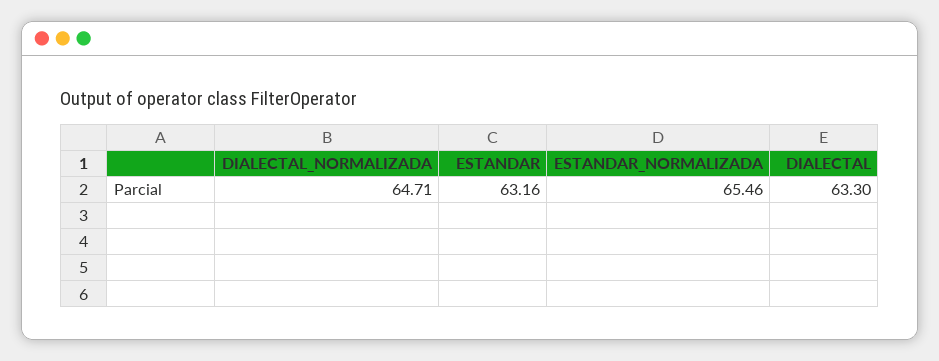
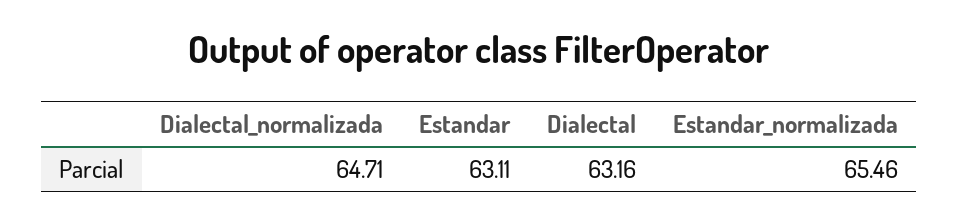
ESTANDAR: 63.16 -> 63.11
DIALECTAL: 63.3 -> 63.16

